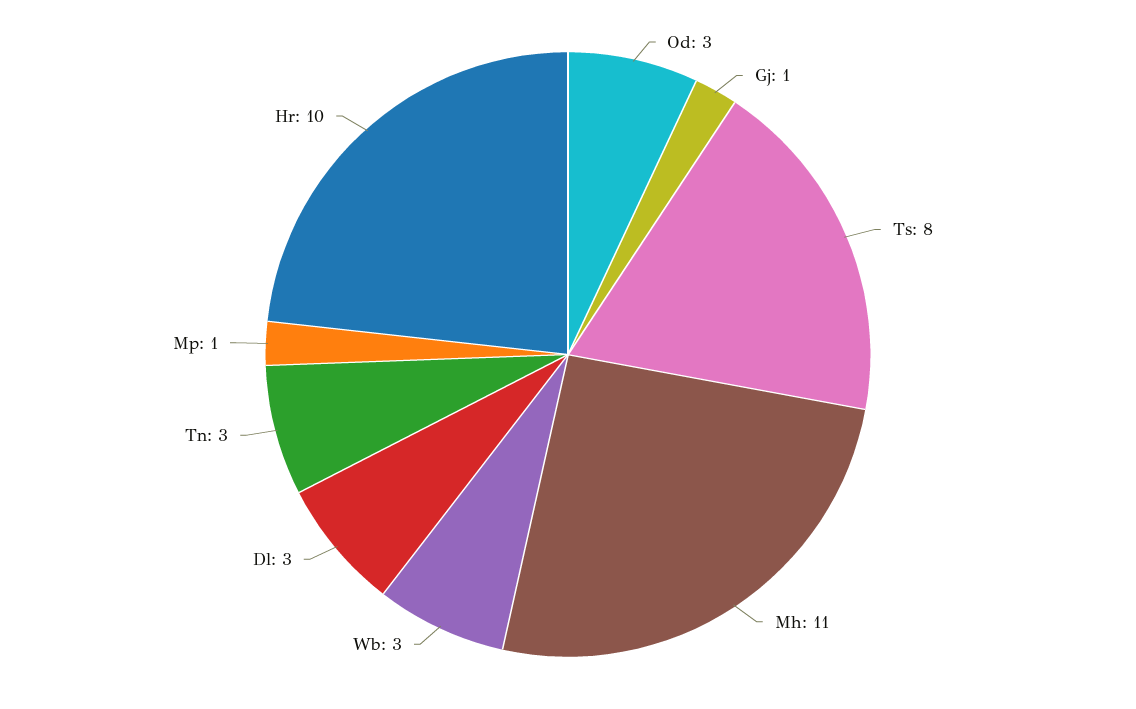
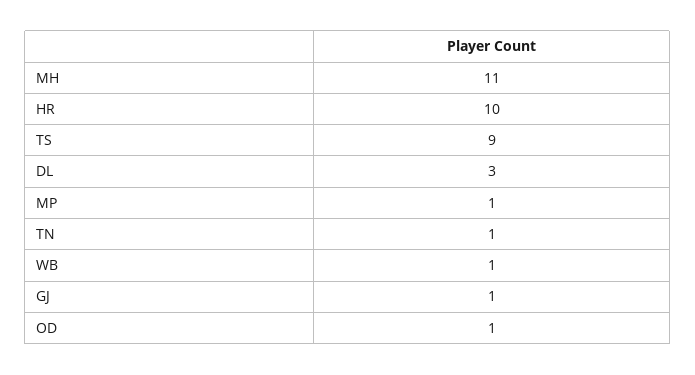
Od: 3 -> 1
Ts: 8 -> 9
Wb: 3 -> 1
Tn: 3 -> 1

